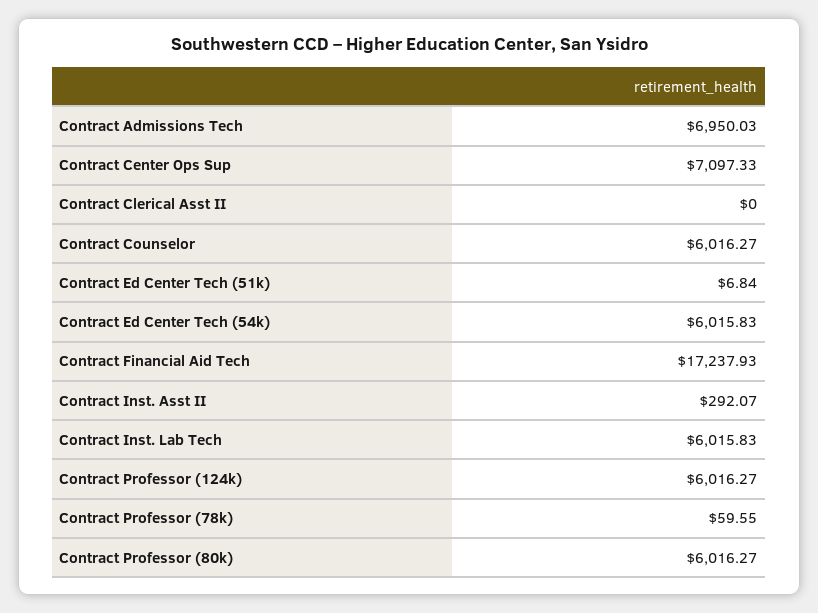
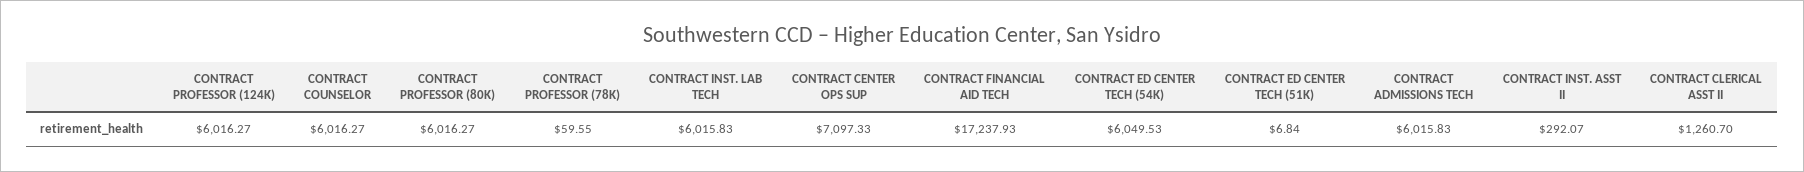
Contract Admissions Tech: 6950.03 -> 6015.83
Contract Clerical Asst II: 0 -> 1260.7
Contract Ed Center Tech (54k): 6015.83 -> 6049.53

